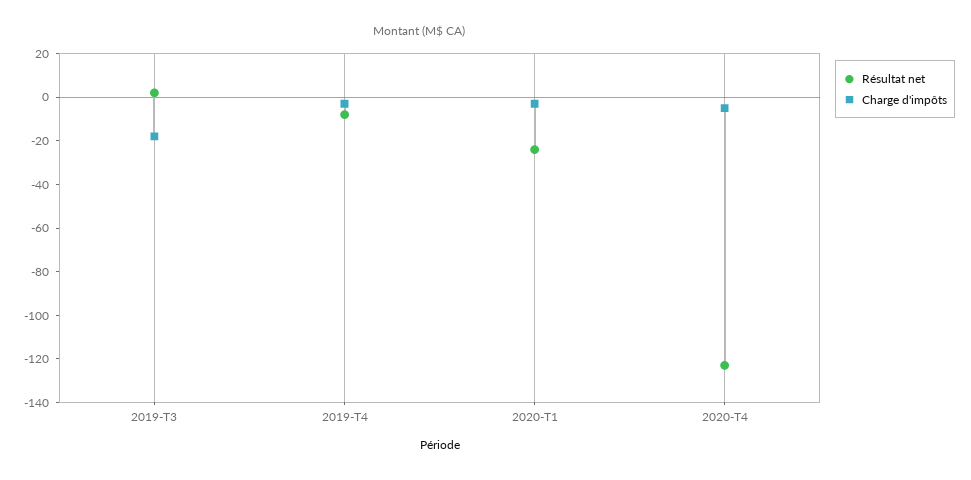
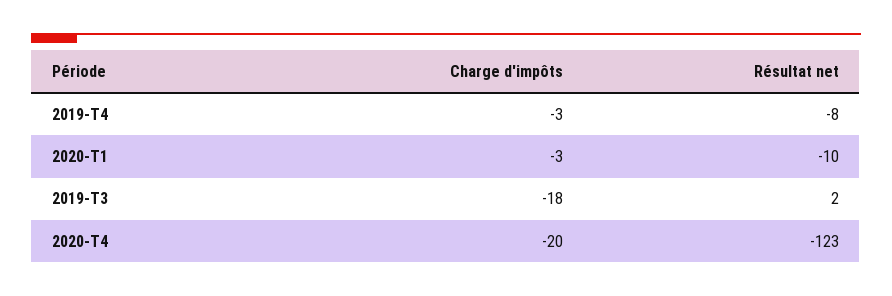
Résultat net, 2020-T1: -25 -> -10
Charge d'impôts, 2020-T4: -5 -> -20

